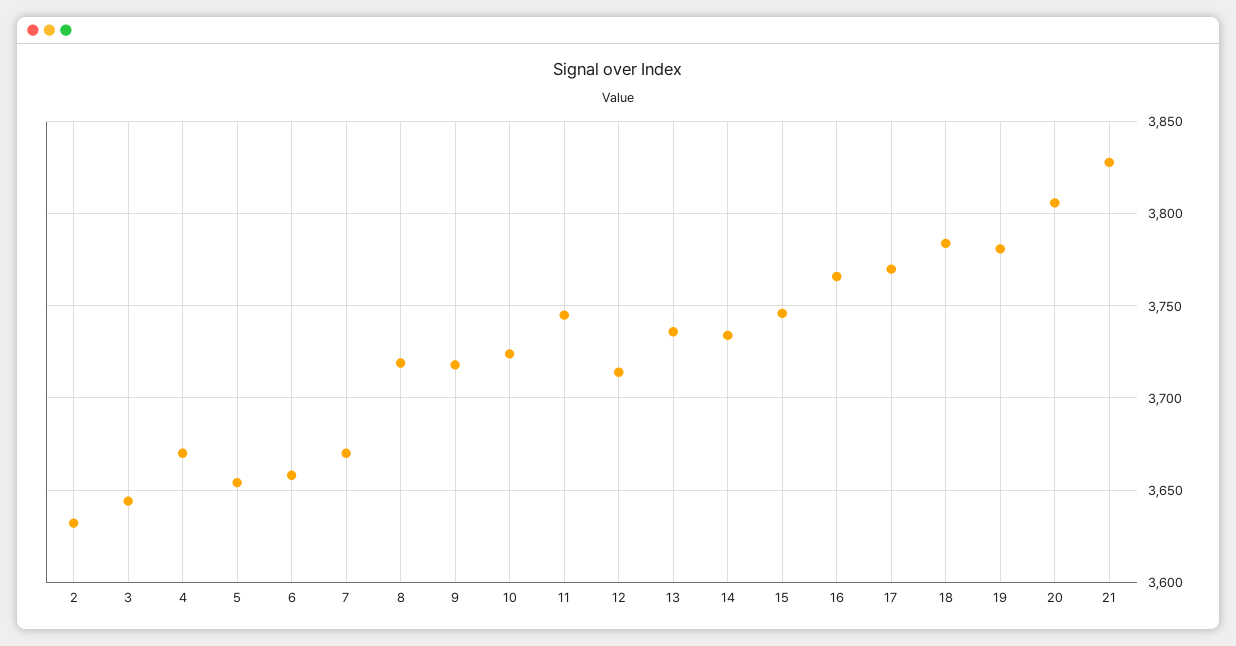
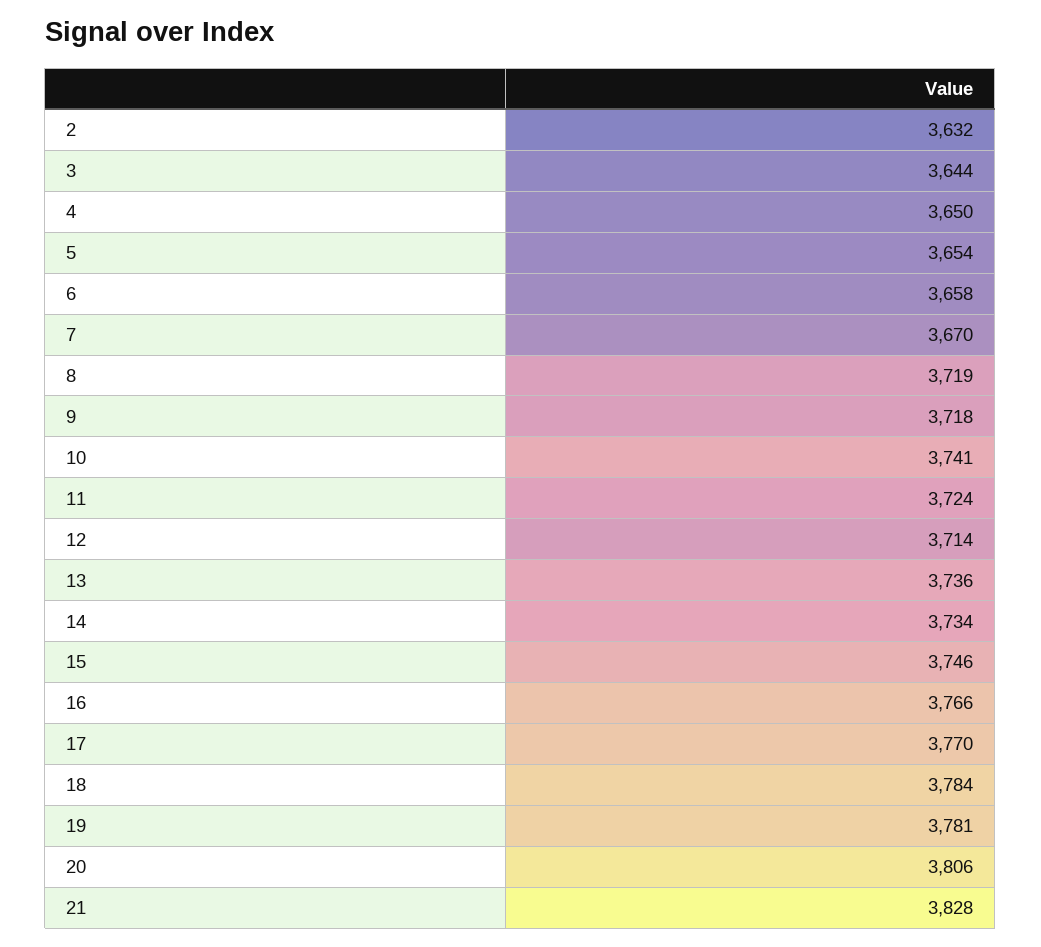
4: 3670 -> 3650
10: 3725 -> 3741
11: 3745 -> 3724

